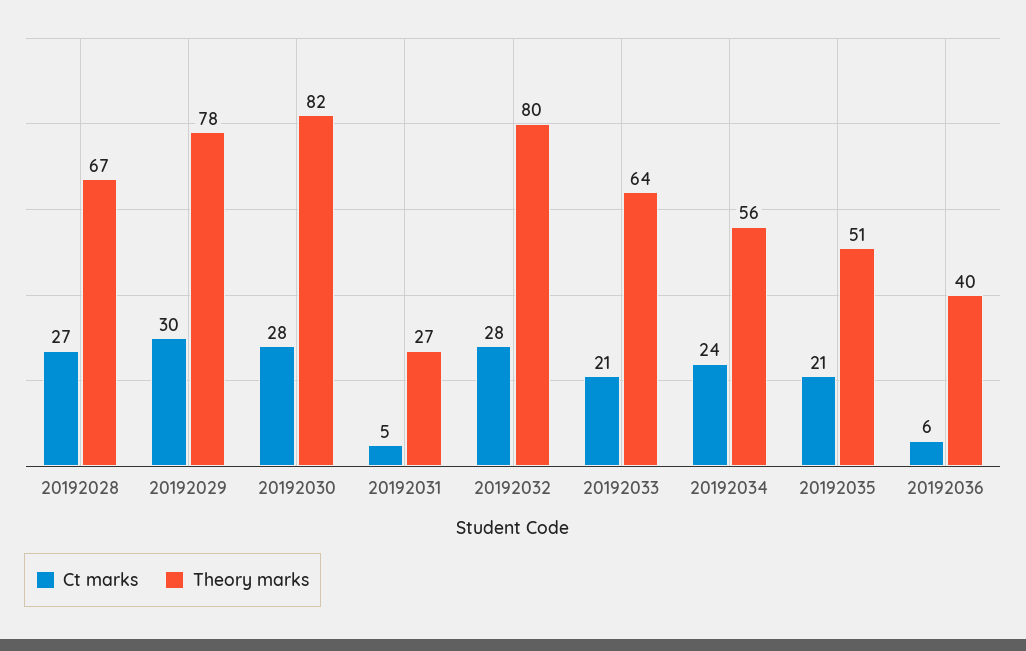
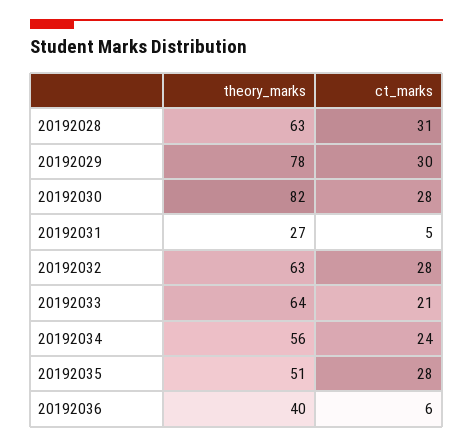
Ct marks, 20192028: 27 -> 31
Theory marks, 20192028: 67 -> 63
Theory marks, 20192032: 80 -> 63
Ct marks, 20192035: 21 -> 28

